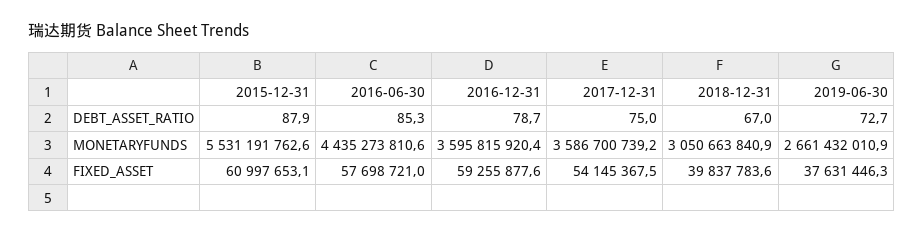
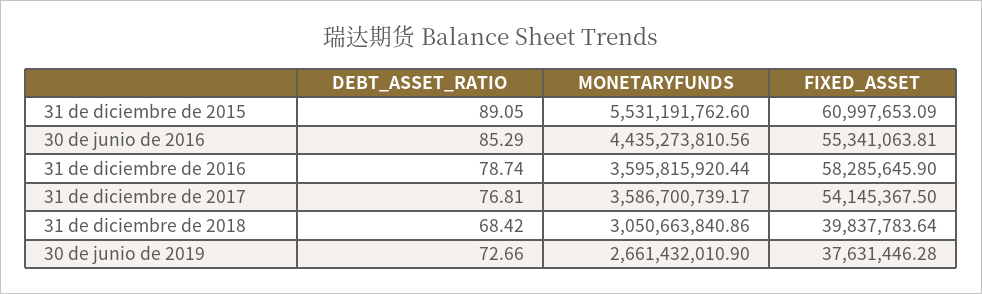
2015-12-31, DEBT_ASSET_RATIO: 87.9 -> 89.05
2017-12-31, DEBT_ASSET_RATIO: 75 -> 76.81
2018-12-31, DEBT_ASSET_RATIO: 67 -> 68.42
2016-06-30, FIXED_ASSET: 57698721 -> 55341063.81
2016-12-31, FIXED_ASSET: 59255877.6 -> 58285645.9

